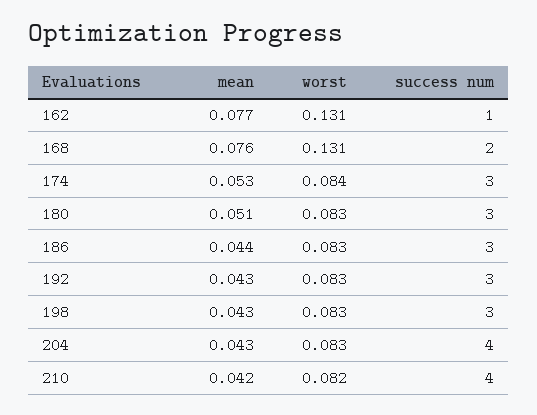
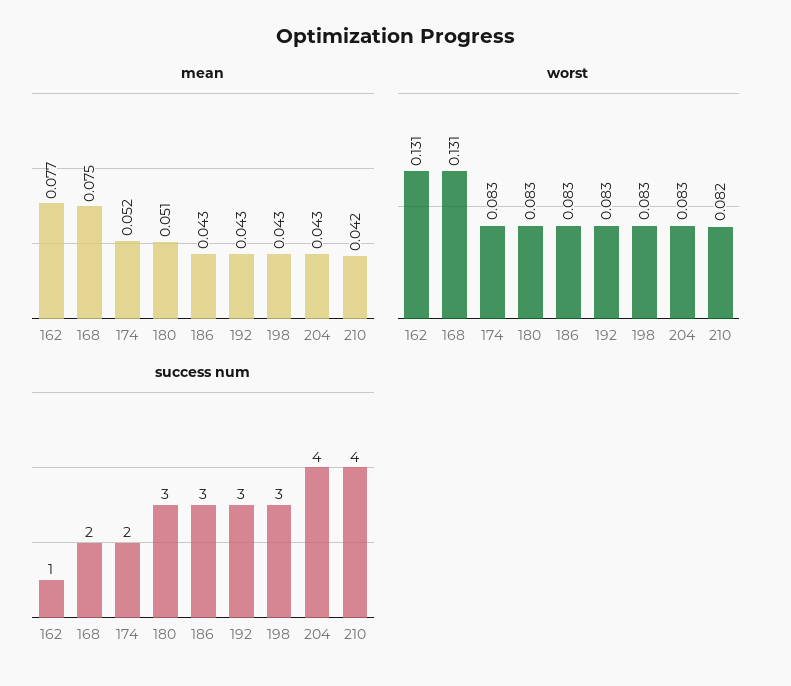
mean, 168: 0.076 -> 0.075
mean, 174: 0.053 -> 0.052
worst, 174: 0.084 -> 0.083
success num, 174: 3 -> 2
mean, 186: 0.044 -> 0.043

